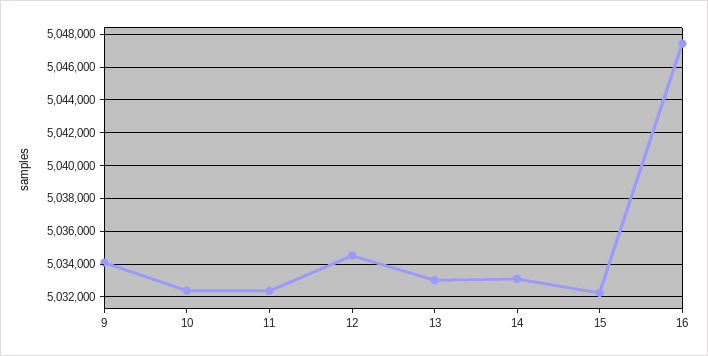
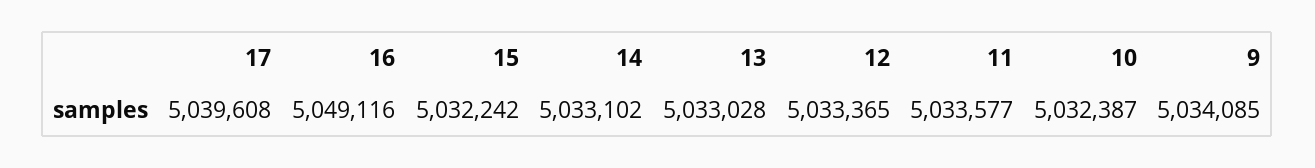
11: 5032500 -> 5033577
12: 5034500 -> 5033365
16: 5047500 -> 5049116
17: none -> 5039608

